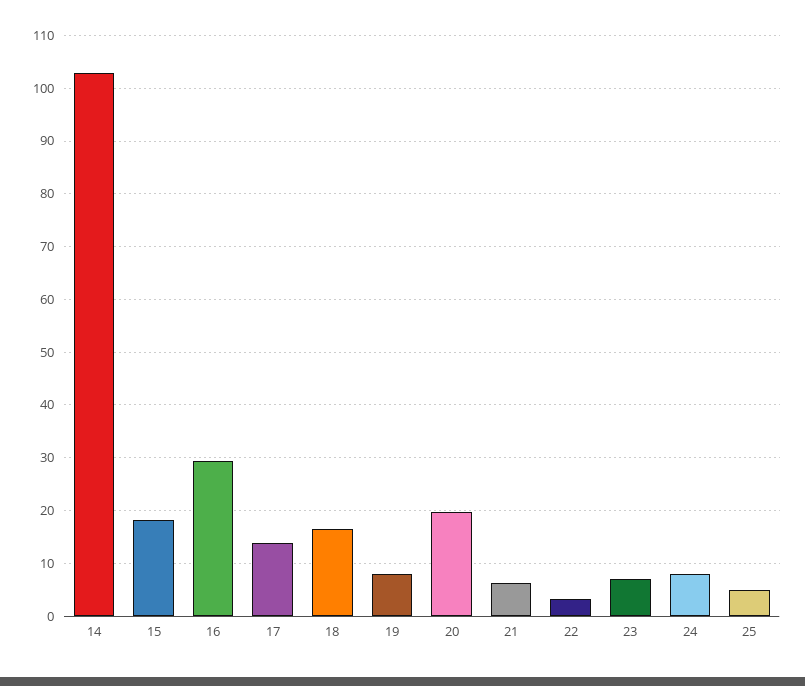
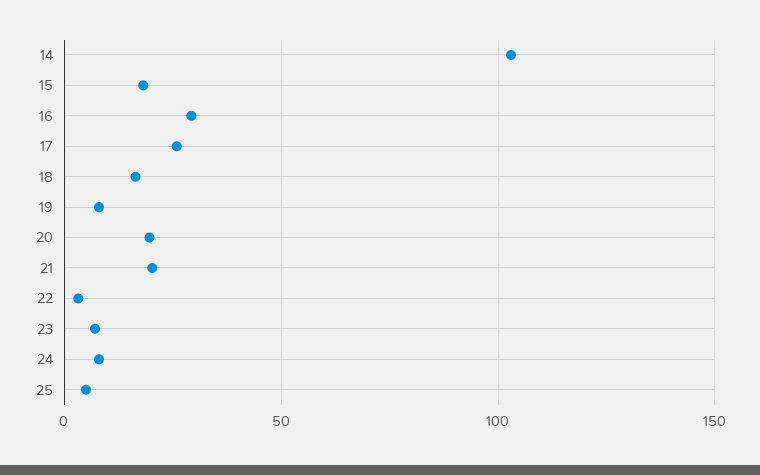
17: 14 -> 25
21: 6 -> 20

